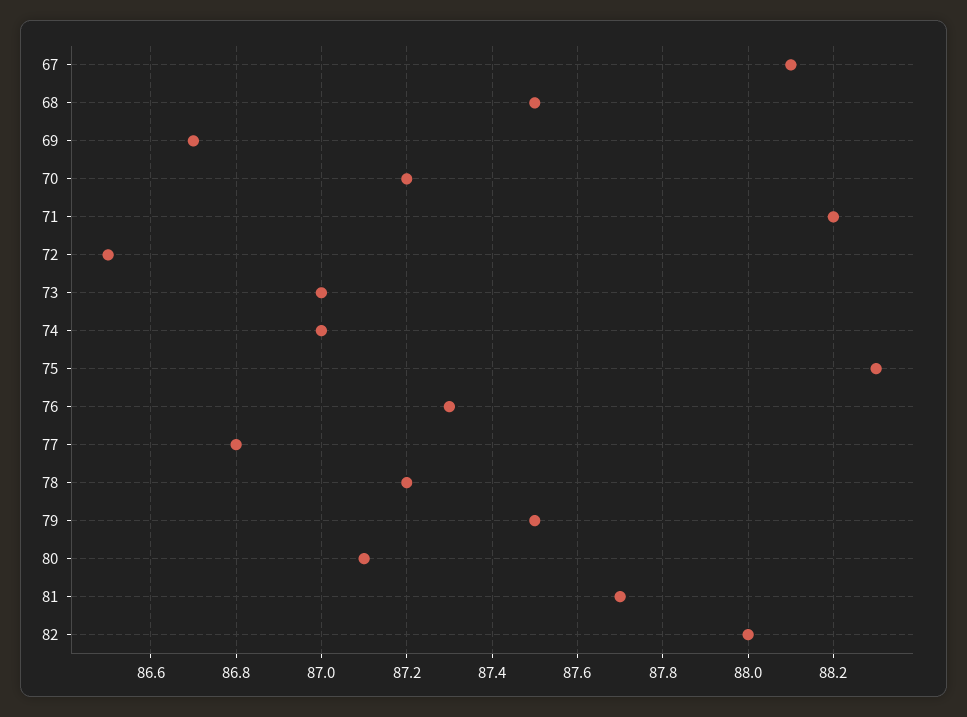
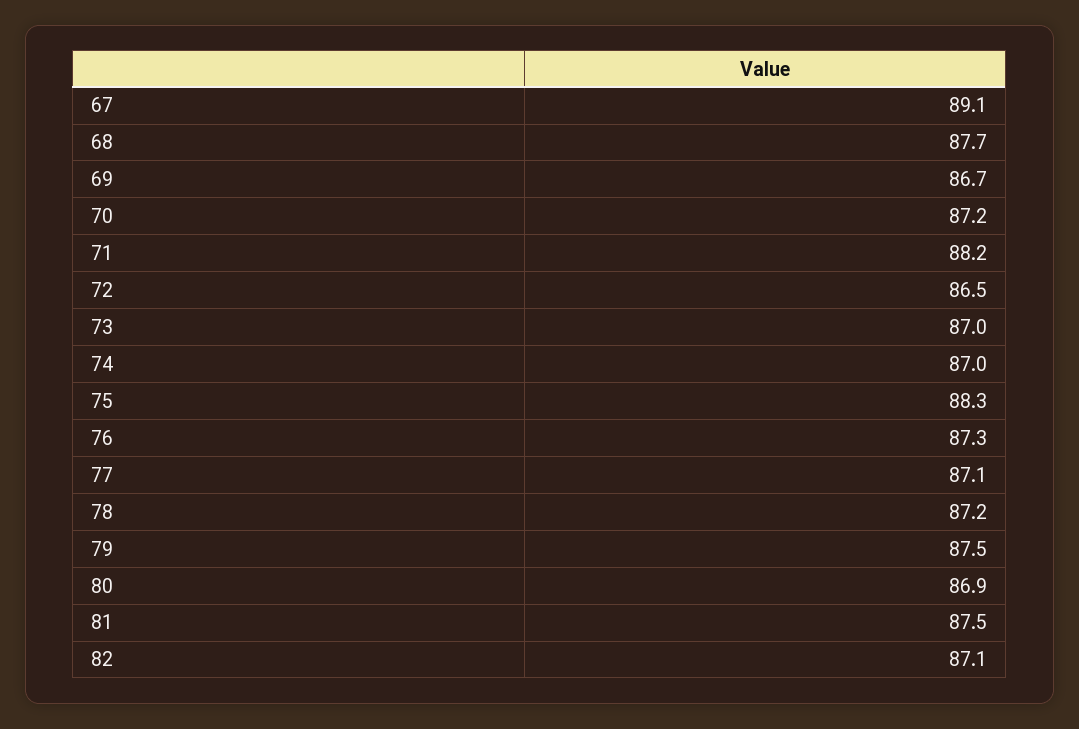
67: 88.1 -> 89.1
68: 87.5 -> 87.7
77: 86.8 -> 87.1
80: 87.1 -> 86.9
81: 87.7 -> 87.5
82: 88 -> 87.1

